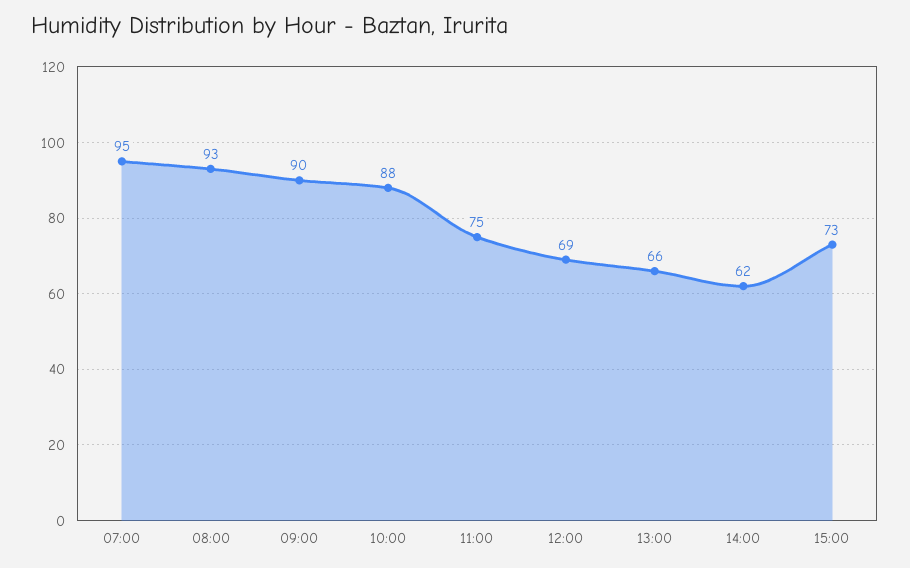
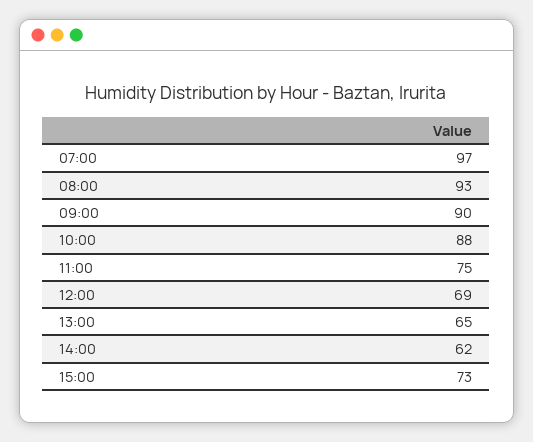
07:00: 95 -> 97
13:00: 66 -> 65

